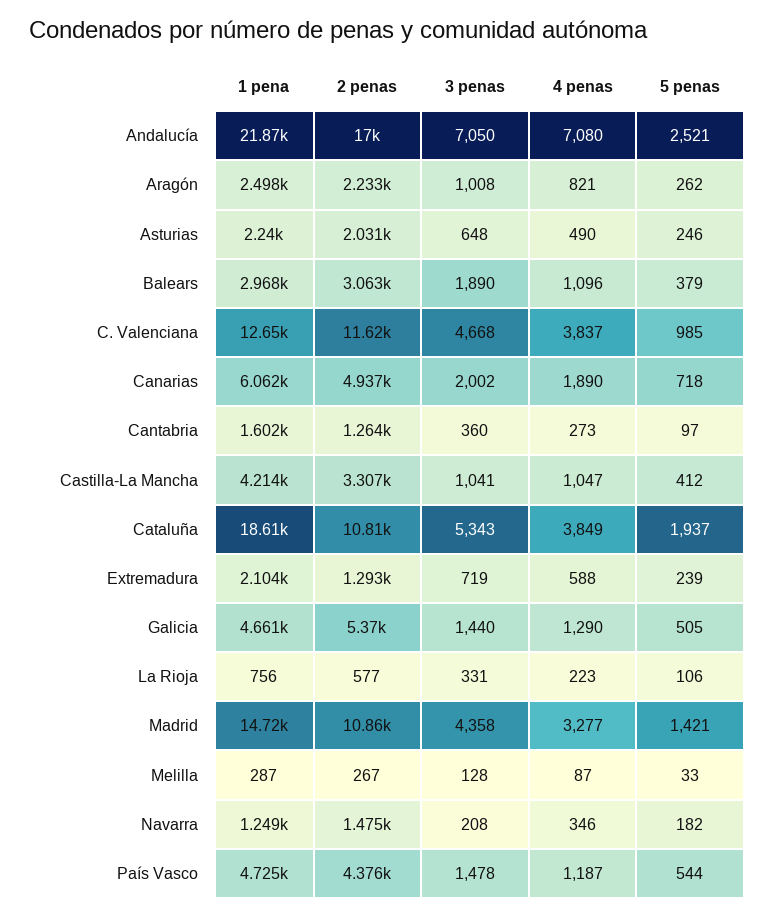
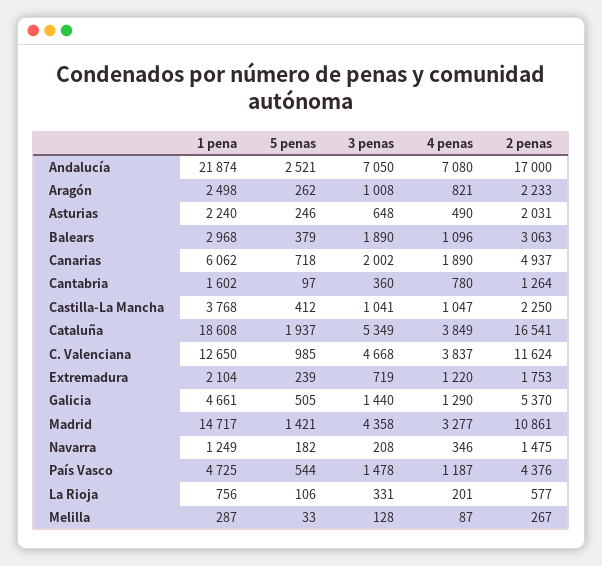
4 penas, Cantabria: 273 -> 780
1 pena, Castilla-La Mancha: 4214 -> 3768
2 penas, Castilla-La Mancha: 3307 -> 2250
2 penas, Cataluña: 10810 -> 16541
3 penas, Cataluña: 5343 -> 5349
2 penas, Extremadura: 1293 -> 1753
4 penas, Extremadura: 588 -> 1220
4 penas, La Rioja: 223 -> 201

